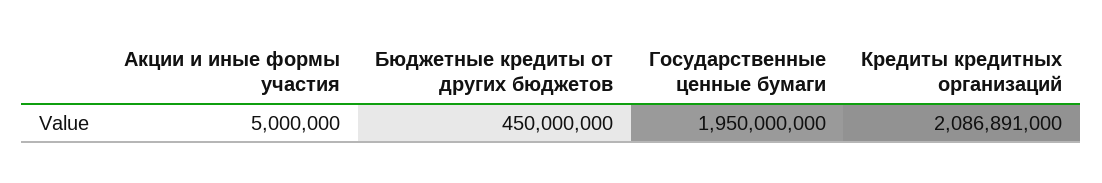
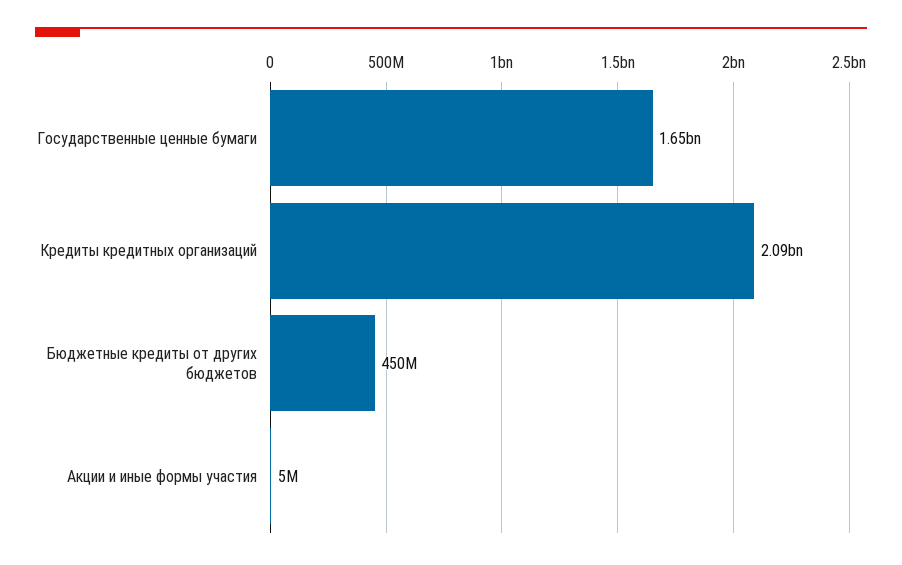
Государственные ценные бумаги: 1950000000 -> 1650000000

